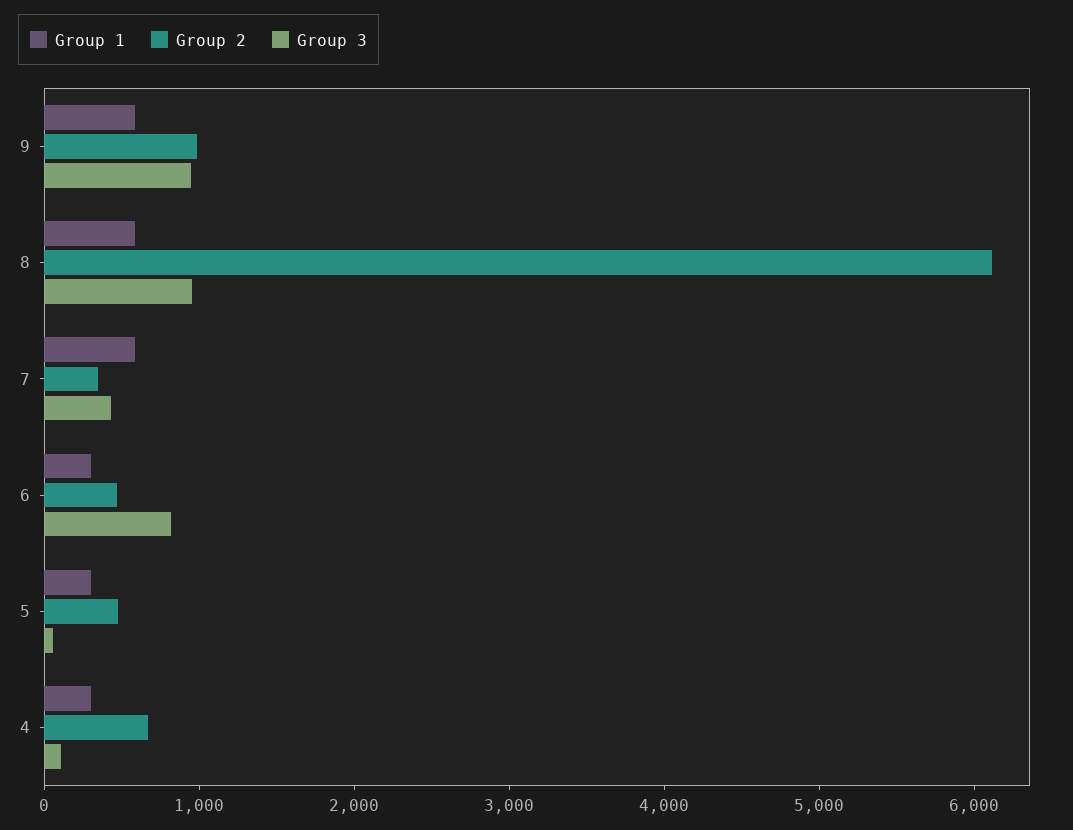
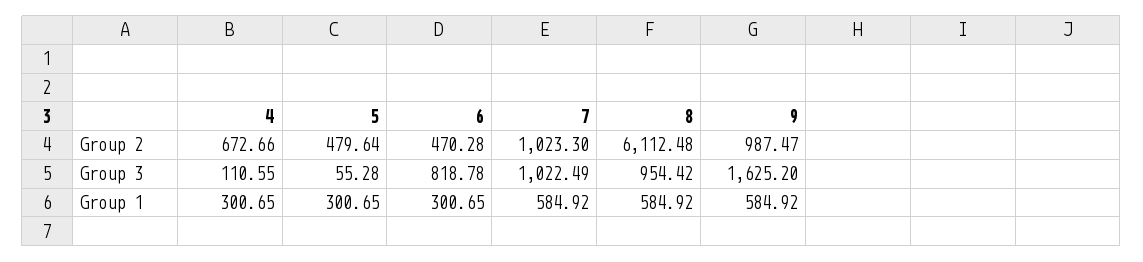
Group 3, 9: 1000 -> 1625.2
Group 2, 7: 400 -> 1023.3
Group 3, 7: 400 -> 1022.49

